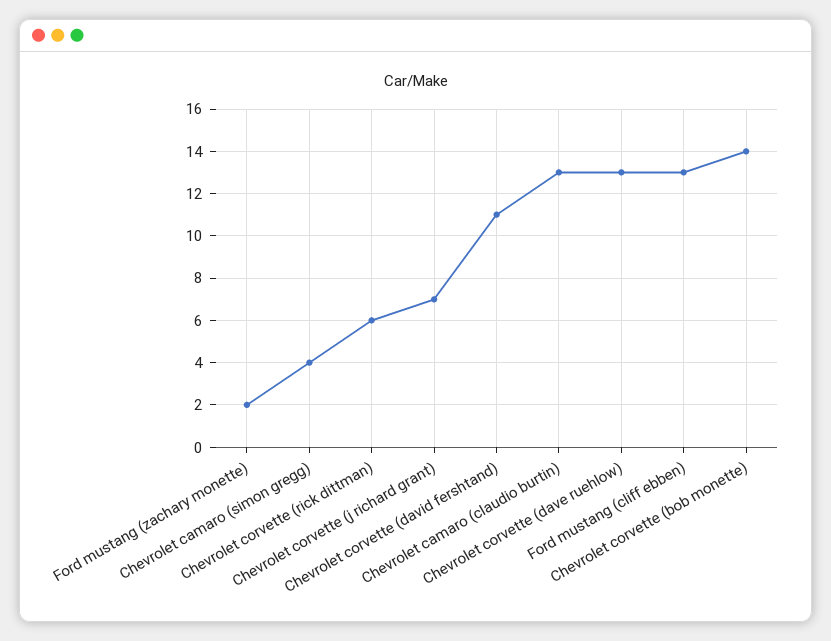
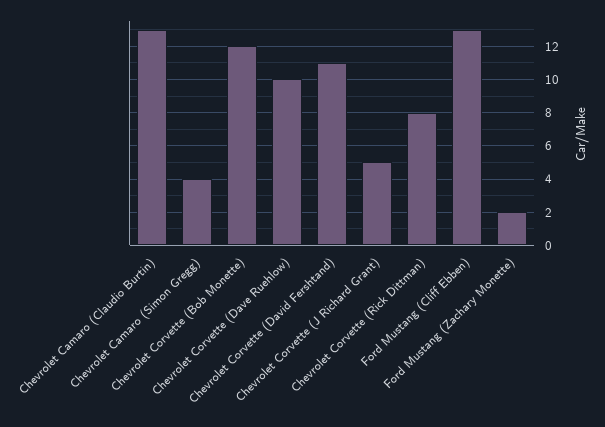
Chevrolet corvette (rick dittman): 6 -> 8
Chevrolet corvette (j richard grant): 7 -> 5
Chevrolet corvette (dave ruehlow): 13 -> 10
Chevrolet corvette (bob monette): 14 -> 12

